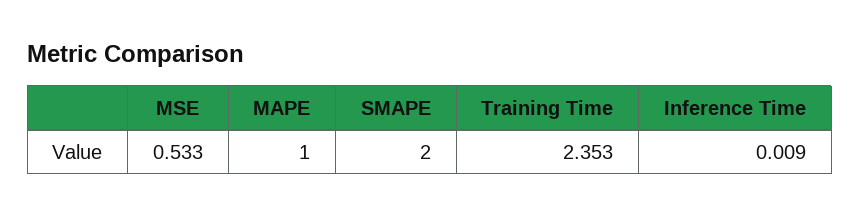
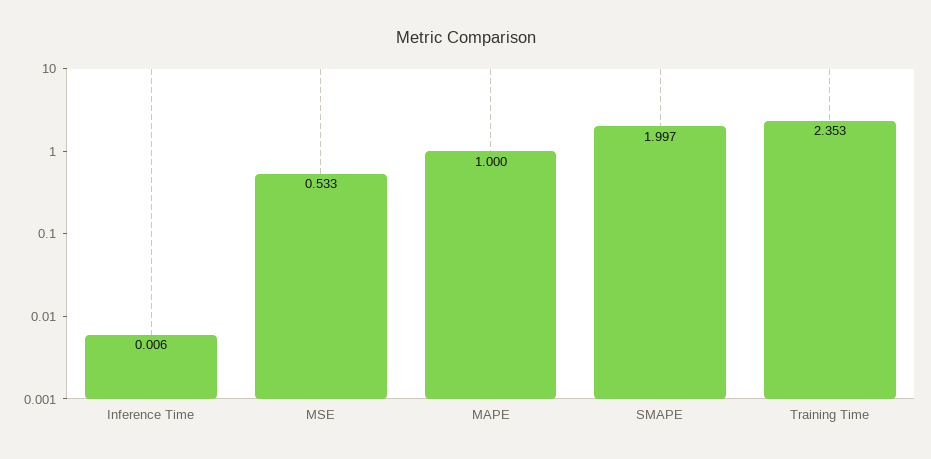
SMAPE: 2 -> 1.997
Inference Time: 0.009 -> 0.006

